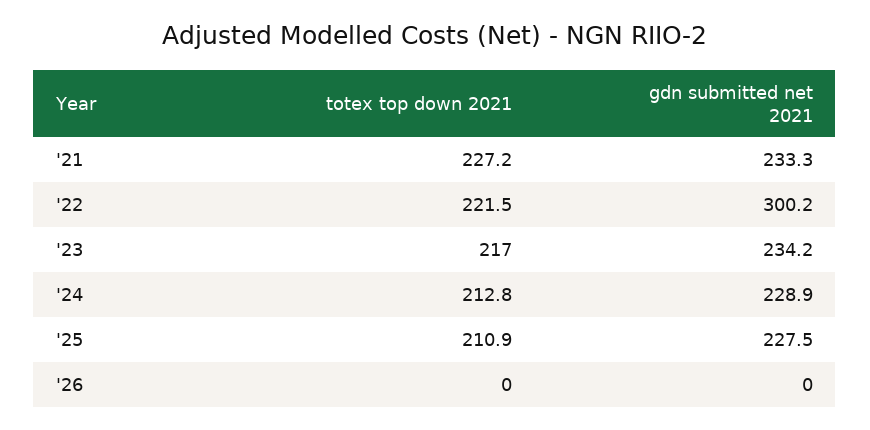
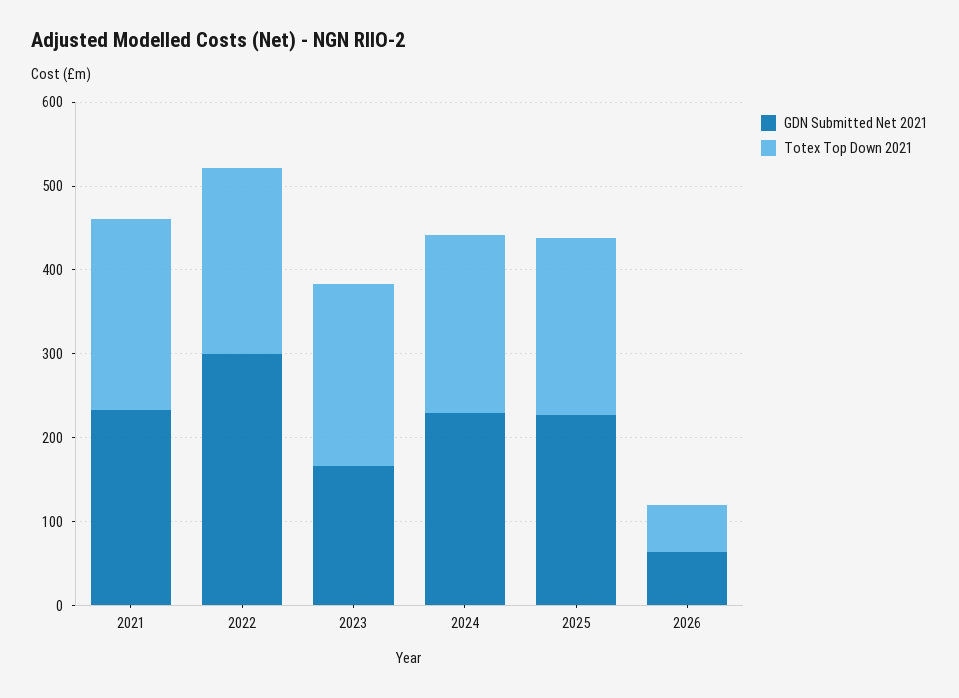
gdn submitted net 2021, '23: 234.2 -> 160
totex top down 2021, '26: 0 -> 60
gdn submitted net 2021, '26: 0 -> 60

